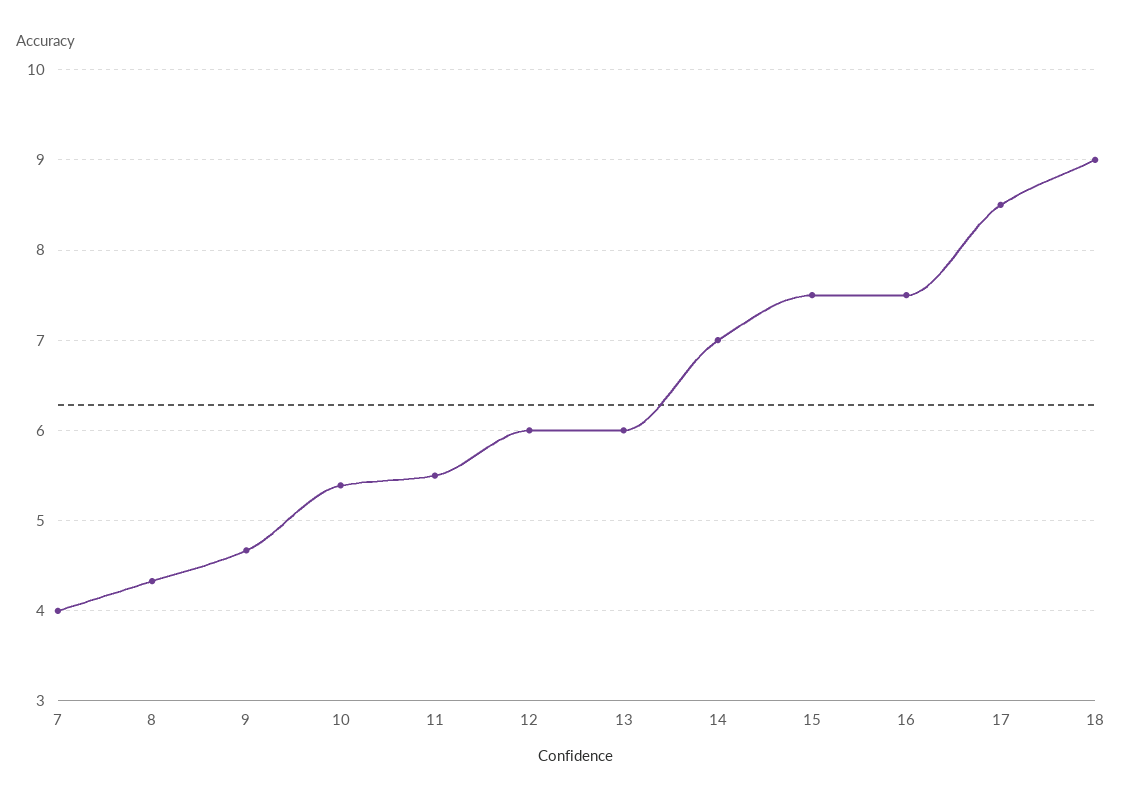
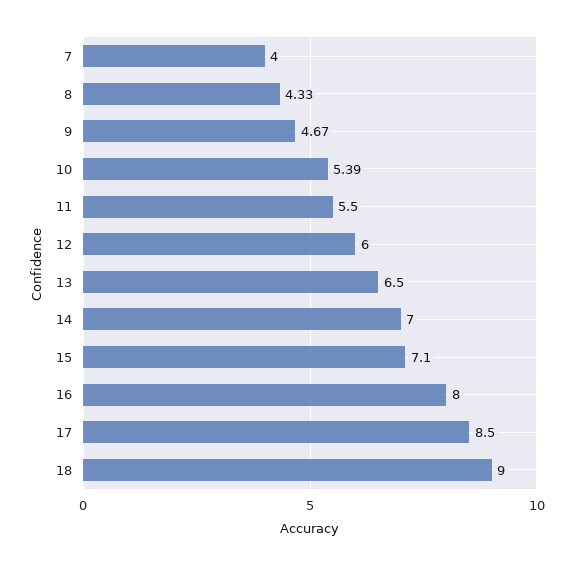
13: 6 -> 6.5
15: 7.5 -> 7.1
16: 7.5 -> 8

